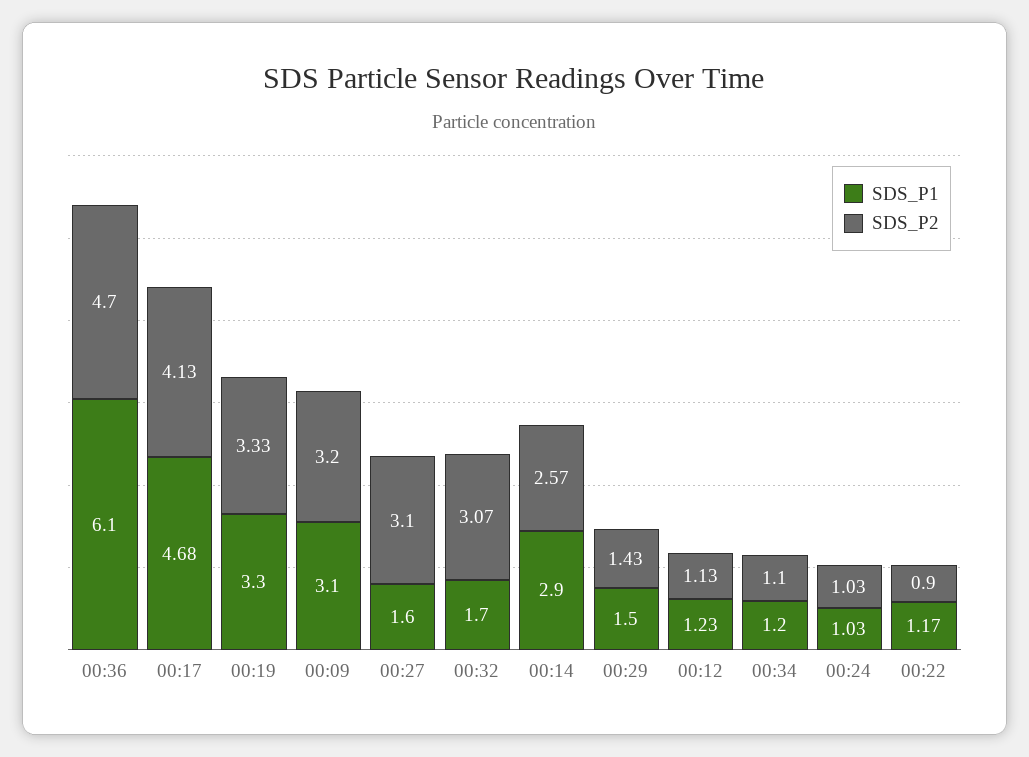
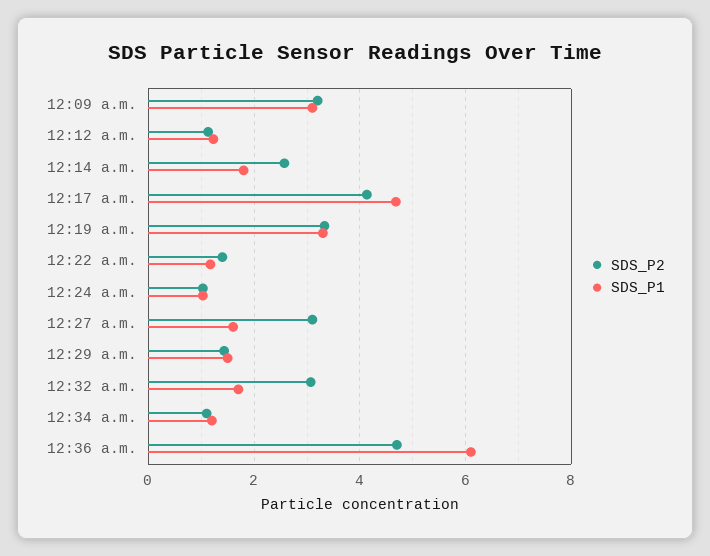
SDS_P1, 00:14: 2.9 -> 1.8
SDS_P2, 00:22: 0.9 -> 1.4

